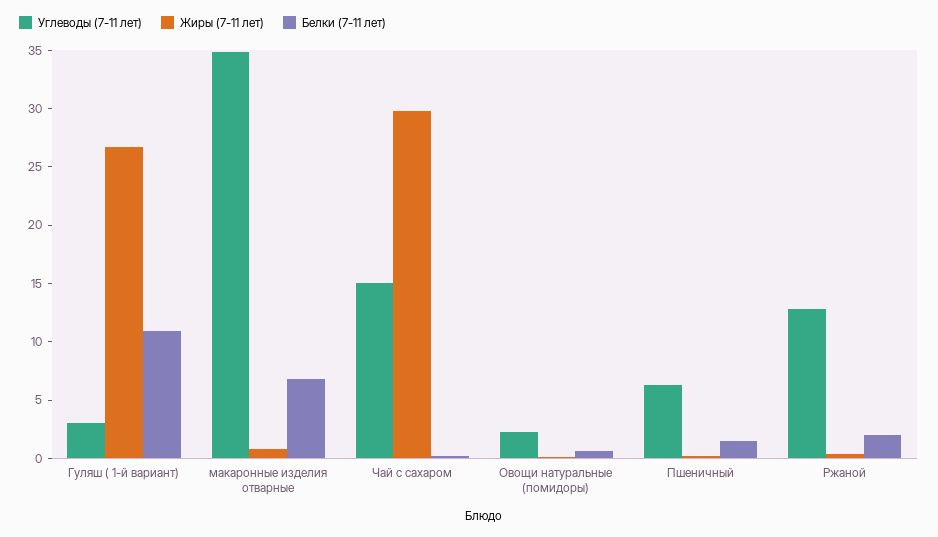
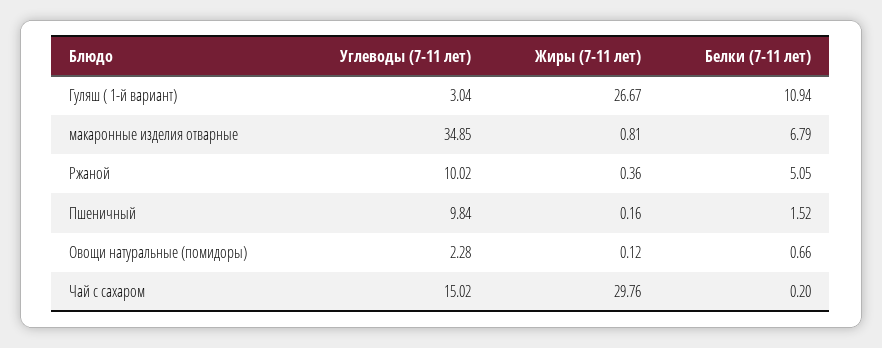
Углеводы (7-11 лет), Пшеничный: 6 -> 9.84
Углеводы (7-11 лет), Ржаной: 13 -> 10.02
Белки (7-11 лет), Ржаной: 2 -> 5.05

